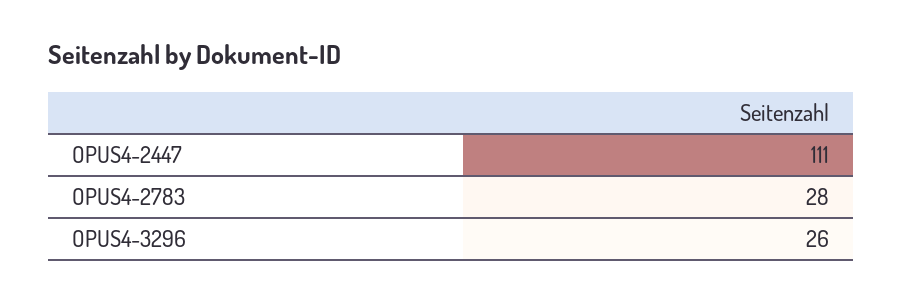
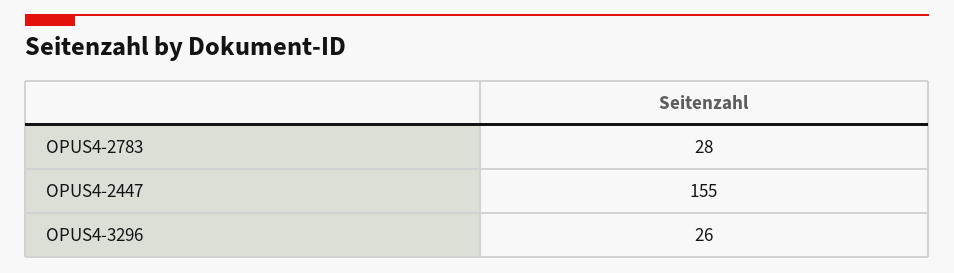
OPUS4-2447: 111 -> 155

